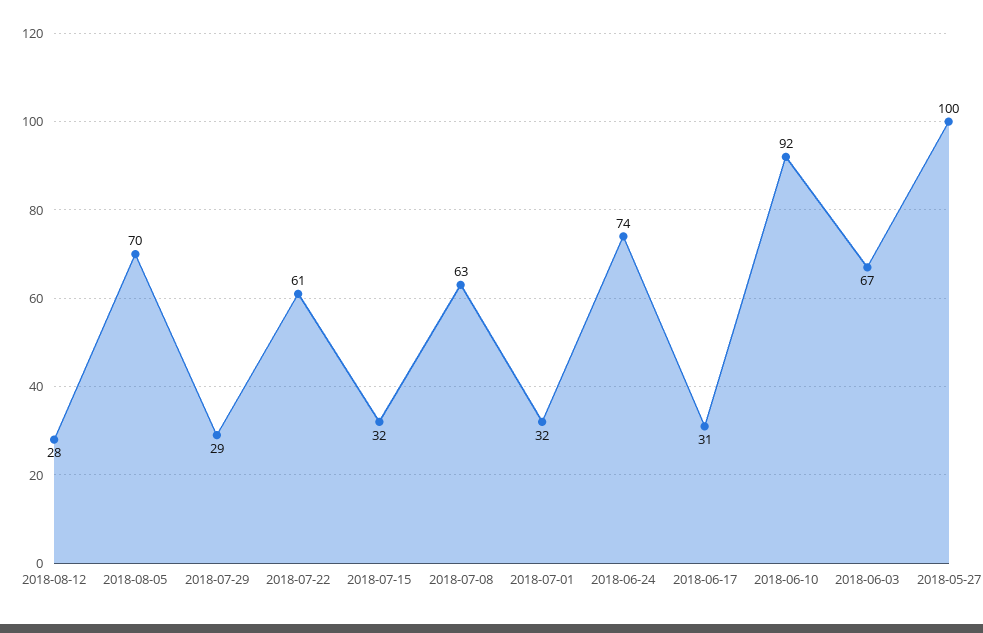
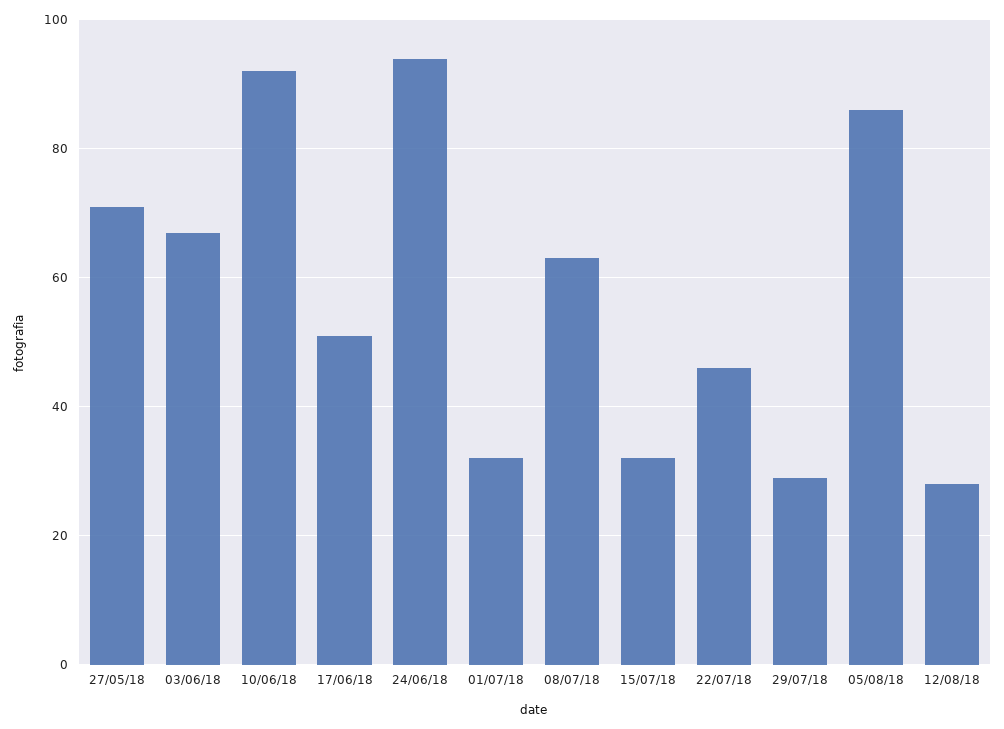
2018-08-05: 70 -> 85
2018-07-22: 61 -> 45
2018-06-24: 74 -> 95
2018-06-17: 31 -> 50
2018-05-27: 100 -> 70

